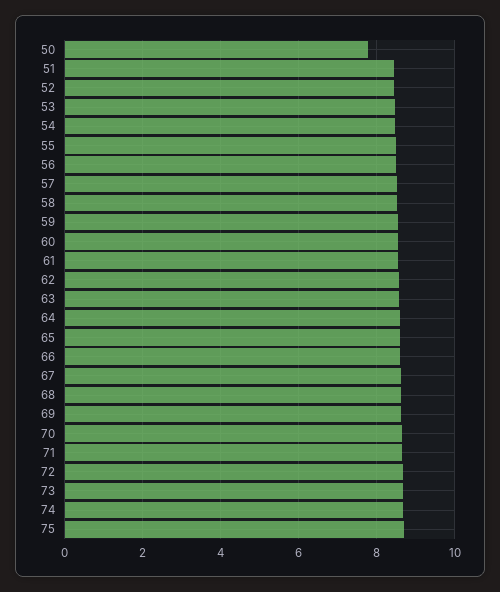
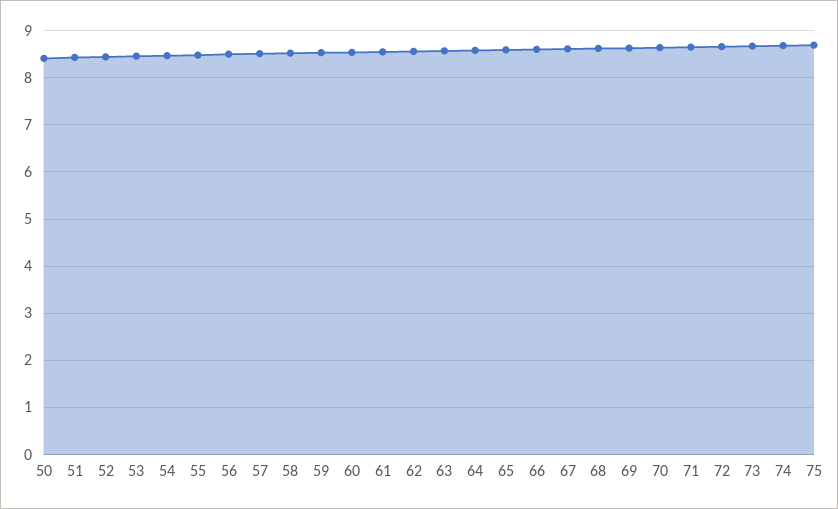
50: 7.8 -> 8.4

